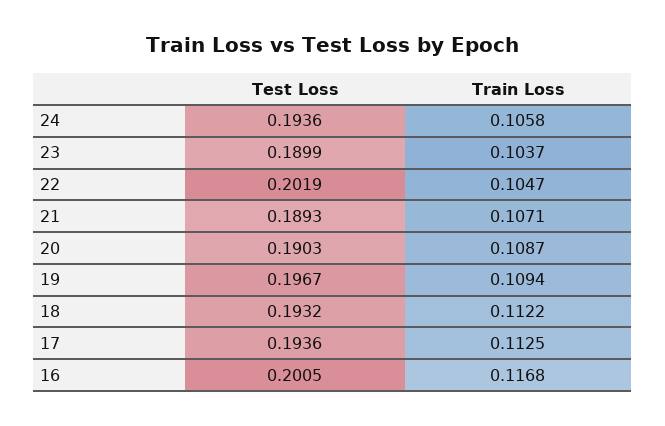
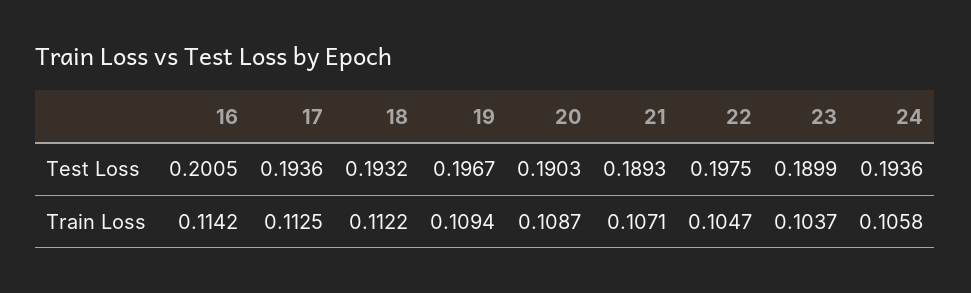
Test Loss, 22: 0.2019 -> 0.1975
Train Loss, 16: 0.1168 -> 0.1142

